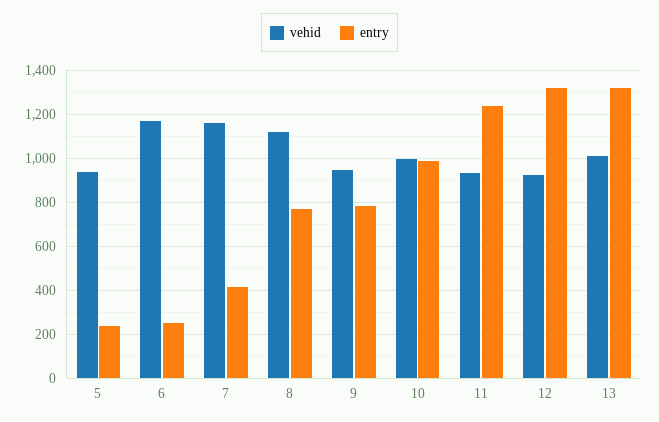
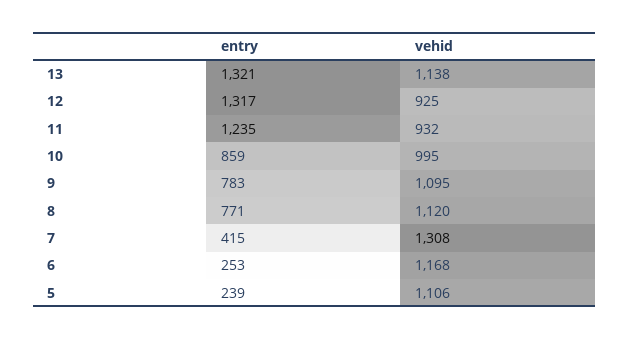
vehid, 5: 950 -> 1106
vehid, 7: 1150 -> 1308
vehid, 9: 950 -> 1095
entry, 10: 1000 -> 859
vehid, 13: 1000 -> 1138

